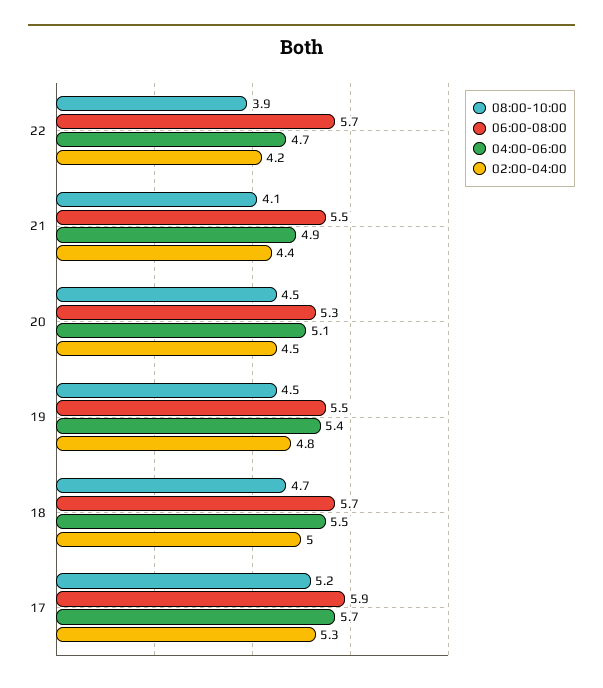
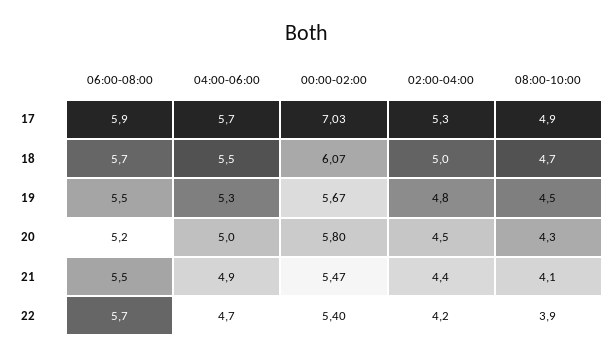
08:00-10:00, 20: 4.5 -> 4.3
06:00-08:00, 20: 5.3 -> 5.2
04:00-06:00, 20: 5.1 -> 5
04:00-06:00, 19: 5.4 -> 5.3
08:00-10:00, 17: 5.2 -> 4.9
00:00-02:00, 17: none -> 7.03
00:00-02:00, 18: none -> 6.07
00:00-02:00, 19: none -> 5.67
00:00-02:00, 20: none -> 5.8
00:00-02:00, 21: none -> 5.47
00:00-02:00, 22: none -> 5.4

